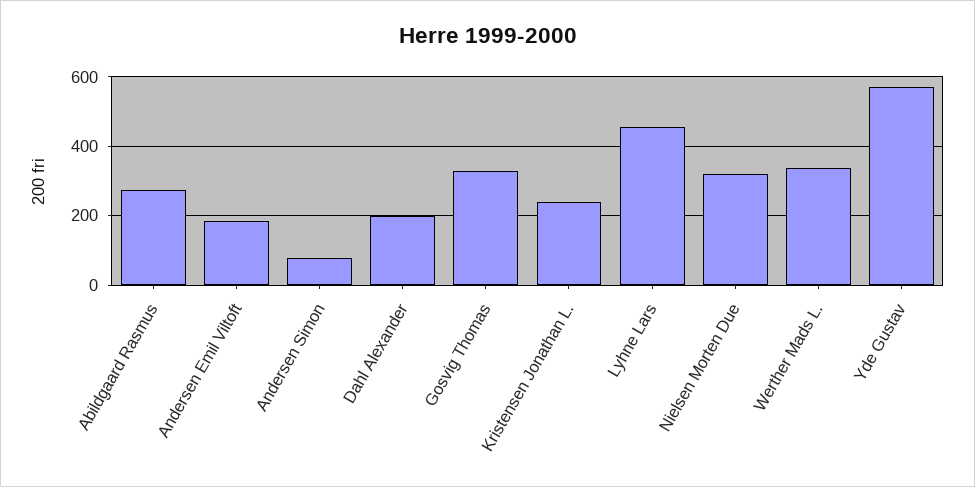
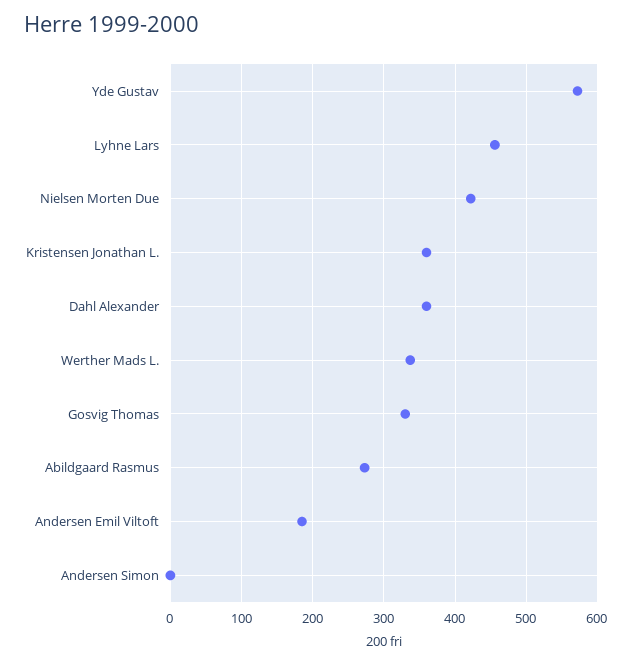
Andersen Simon: 80 -> 0
Dahl Alexander: 200 -> 360
Kristensen Jonathan L.: 240 -> 360
Nielsen Morten Due: 320 -> 420

